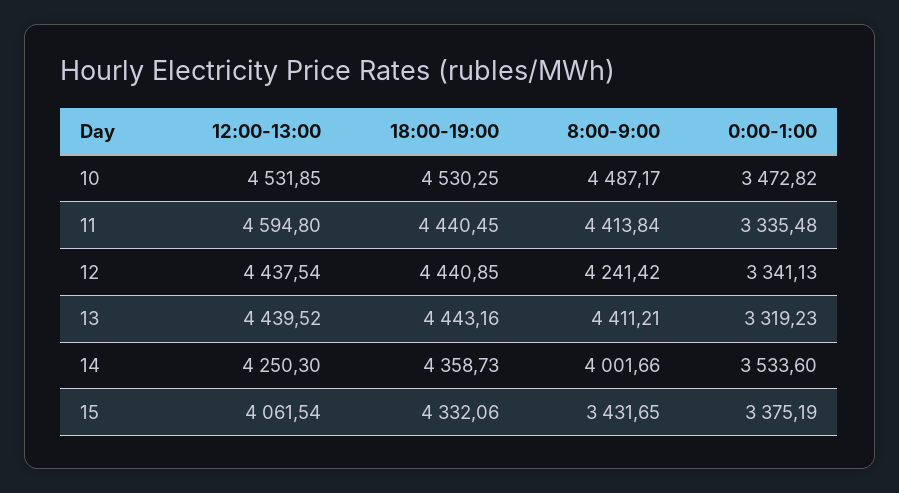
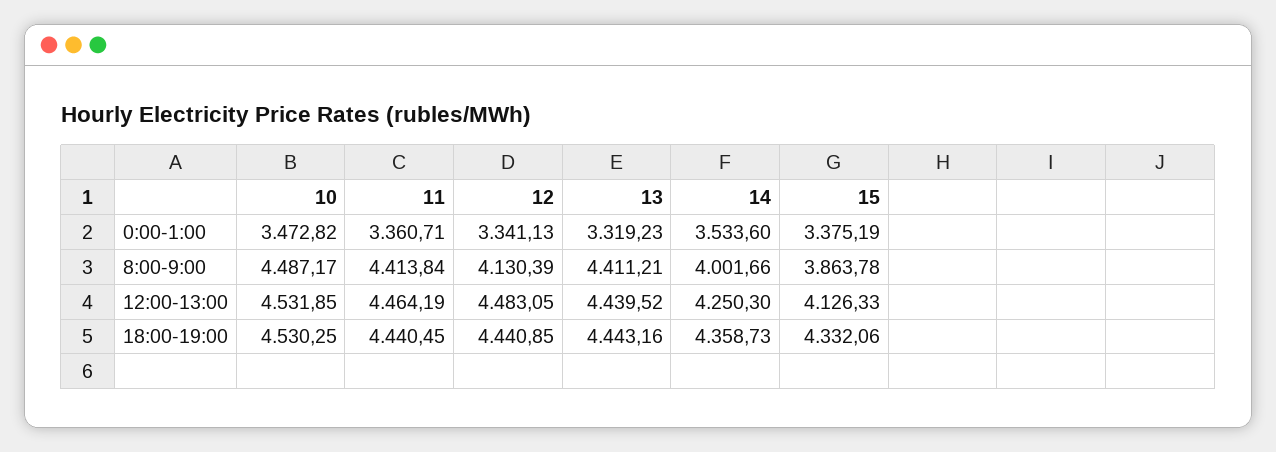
12:00-13:00, 11: 4594.8 -> 4464.19
0:00-1:00, 11: 3335.48 -> 3360.71
12:00-13:00, 12: 4437.54 -> 4483.05
8:00-9:00, 12: 4241.42 -> 4130.39
12:00-13:00, 15: 4061.54 -> 4126.33
8:00-9:00, 15: 3431.65 -> 3863.78

